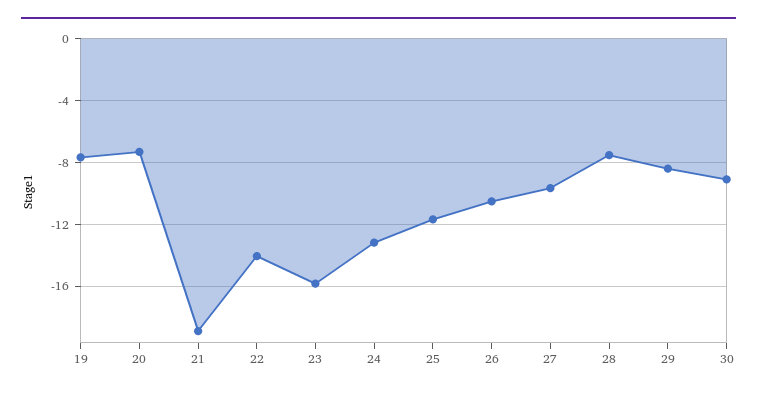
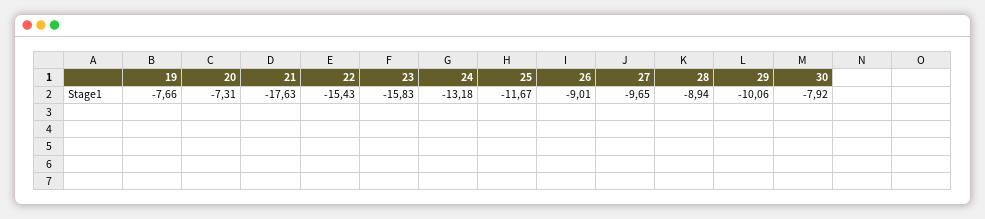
21: -19 -> -17.63
22: -14 -> -15.43
26: -10.5 -> -9.01
28: -7.5 -> -8.94
29: -8.5 -> -10.06
30: -9 -> -7.92

